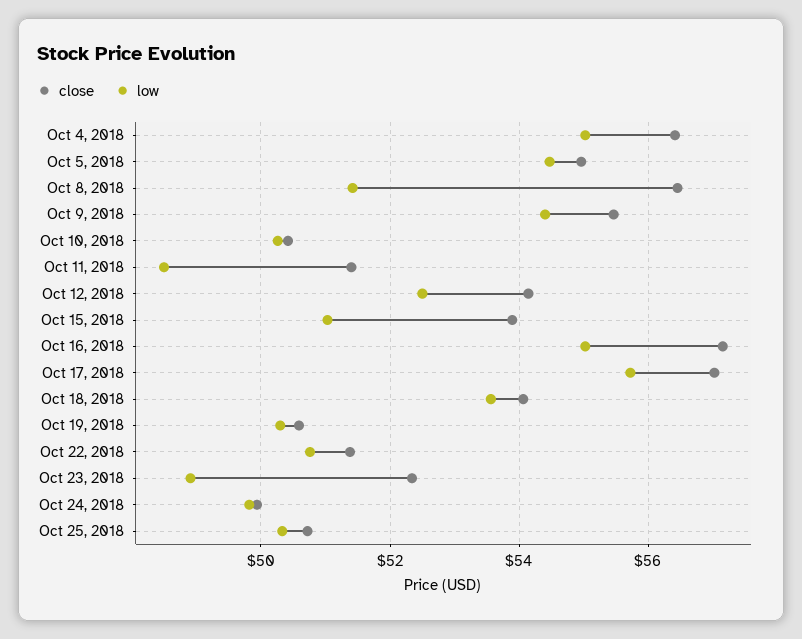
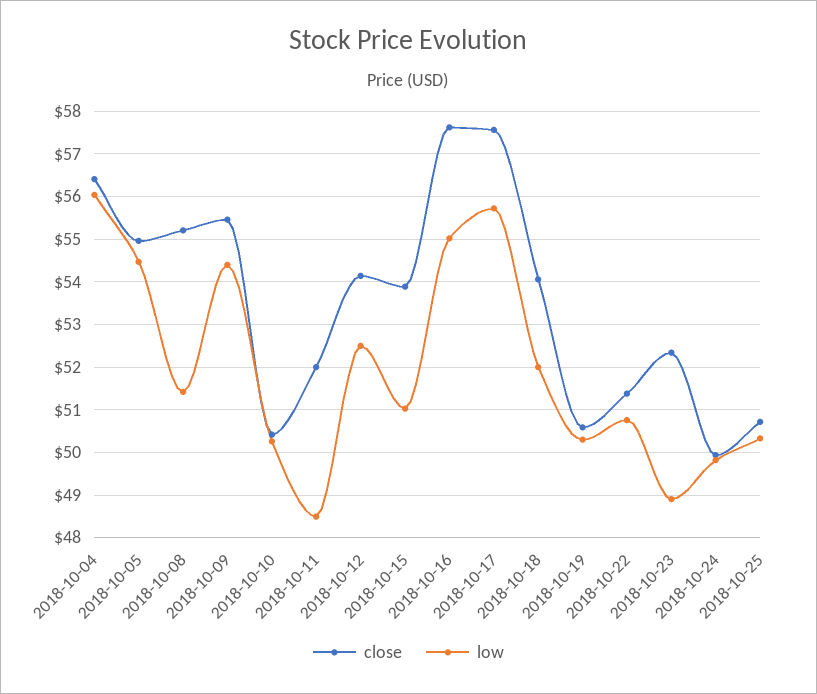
low, Oct 4, 2018: 55 -> 56
close, Oct 8, 2018: 56.4 -> 55.2
close, Oct 11, 2018: 51.4 -> 52
close, Oct 16, 2018: 57.2 -> 57.6
close, Oct 17, 2018: 57 -> 57.6
low, Oct 18, 2018: 53.6 -> 52

